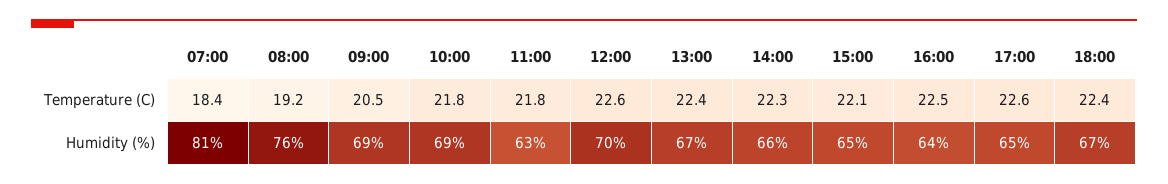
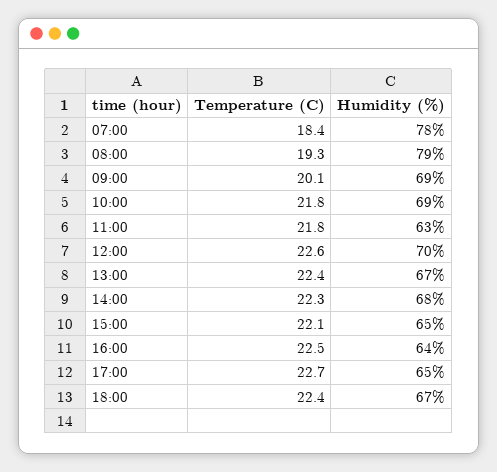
08:00, Temperature (C): 19.2 -> 19.3
09:00, Temperature (C): 20.5 -> 20.1
17:00, Temperature (C): 22.6 -> 22.7
07:00, Humidity (%): 81 -> 78
08:00, Humidity (%): 76 -> 79
14:00, Humidity (%): 66 -> 68

